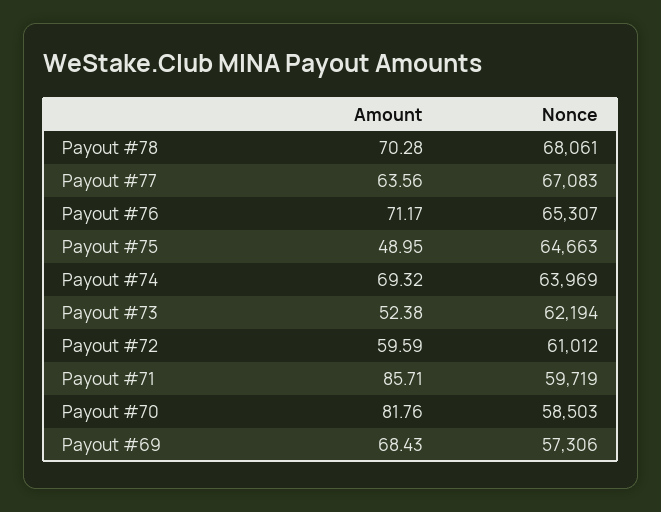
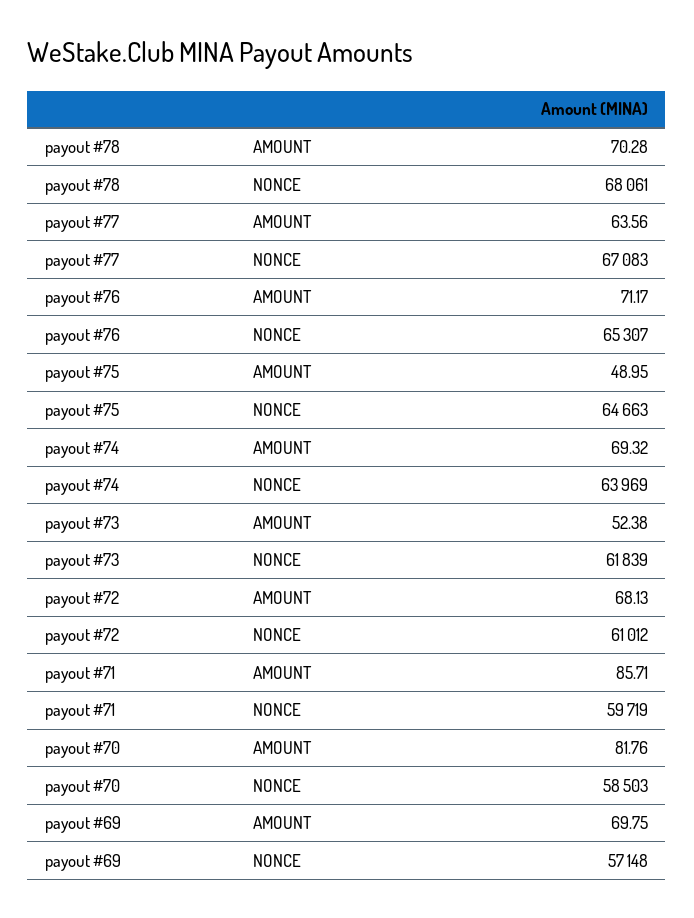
Nonce, Payout #73: 62194 -> 61839
Amount, Payout #72: 59.59 -> 68.13
Amount, Payout #69: 68.43 -> 69.75
Nonce, Payout #69: 57306 -> 57148

